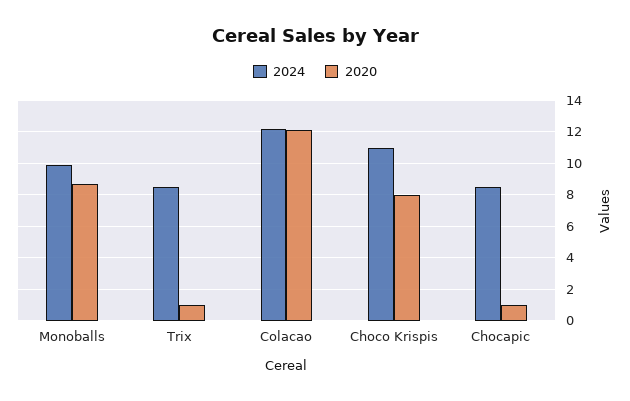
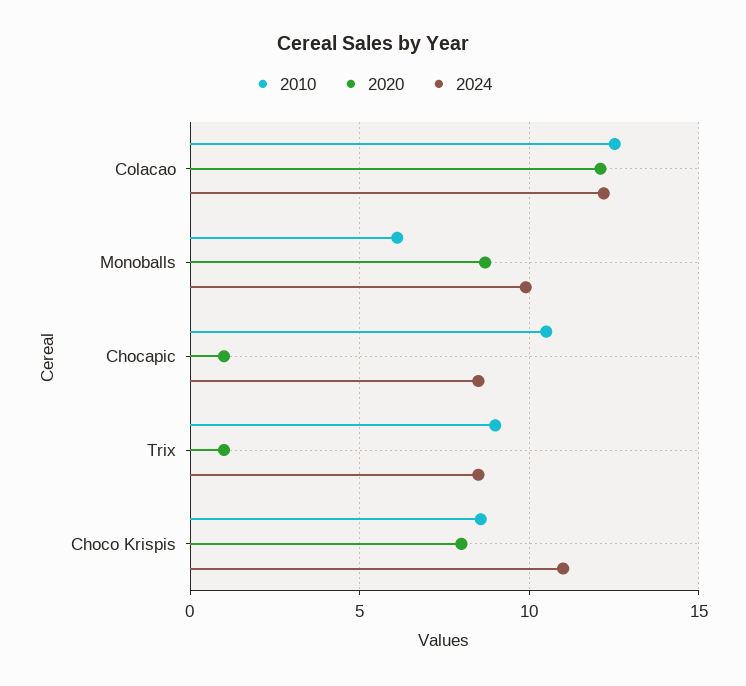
2010, Colacao: none -> 12.5
2010, Monoballs: none -> 6
2010, Chocapic: none -> 10.5
2010, Trix: none -> 9
2010, Choco Krispis: none -> 8.5

